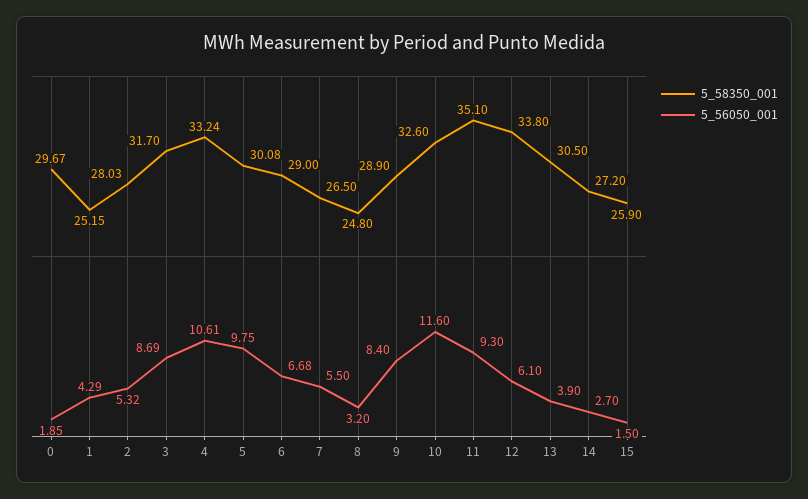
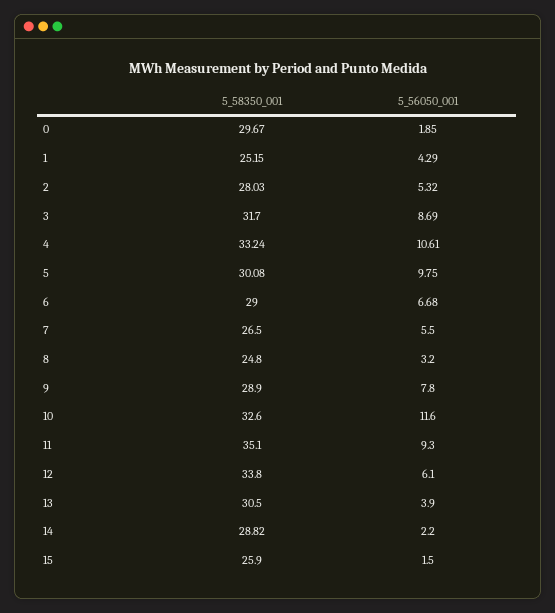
5_56050_001, 9: 8.4 -> 7.8
5_58350_001, 14: 27.2 -> 28.82
5_56050_001, 14: 2.7 -> 2.2

